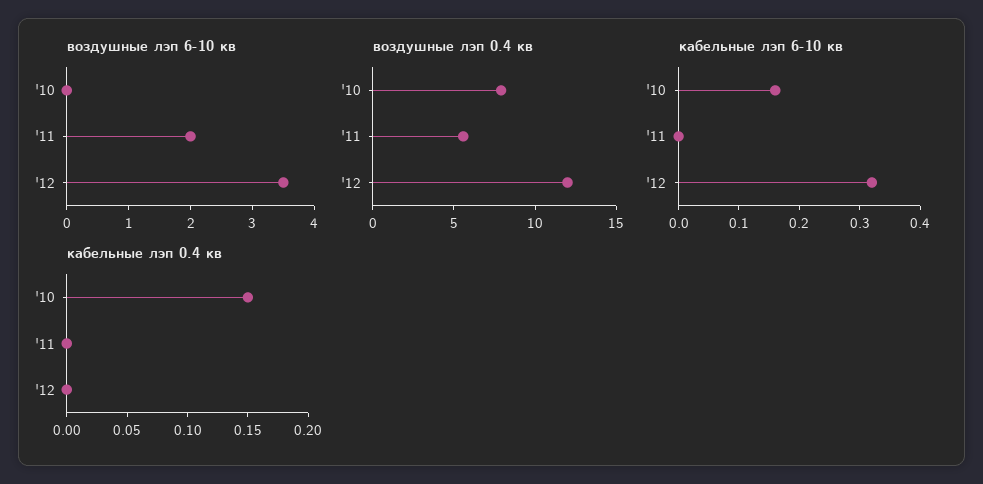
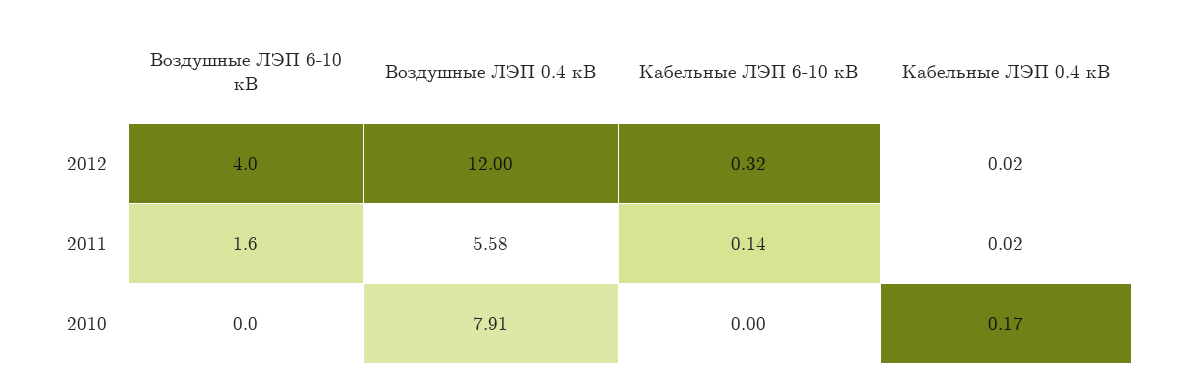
воздушные лэп 6-10 кв, '11: 2 -> 1.6
воздушные лэп 6-10 кв, '12: 3.5 -> 4
кабельные лэп 6-10 кв, '10: 0.15 -> 0
кабельные лэп 6-10 кв, '11: 0 -> 0.14
кабельные лэп 0.4 кв, '10: 0.15 -> 0.17
кабельные лэп 0.4 кв, '11: 0 -> 0.02
кабельные лэп 0.4 кв, '12: 0 -> 0.02

